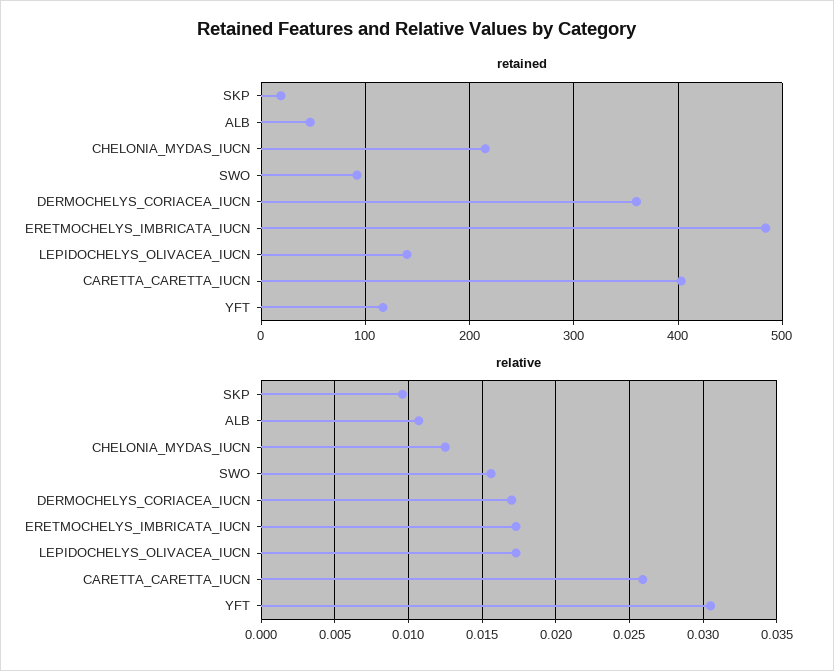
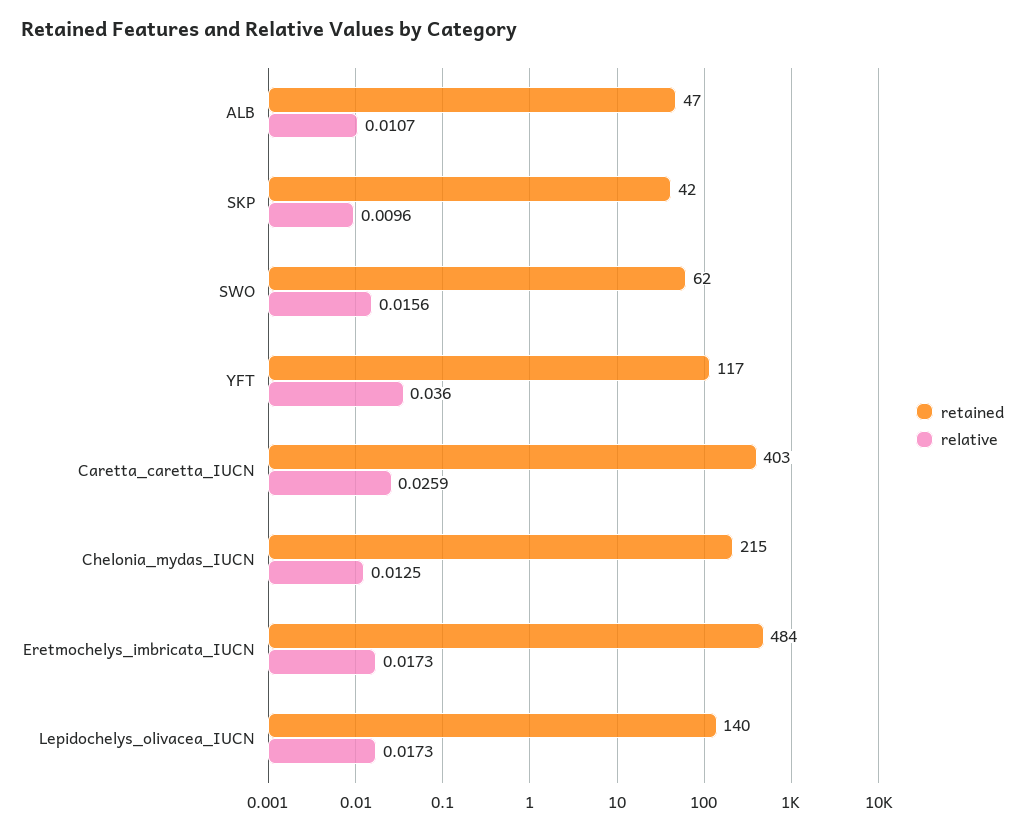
retained, SKP: 20 -> 42
retained, SWO: 90 -> 62
retained, DERMOCHELYS_CORIACEA_IUCN: 360 -> none
relative, DERMOCHELYS_CORIACEA_IUCN: 0.017 -> none
relative, YFT: 0.0305 -> 0.036

